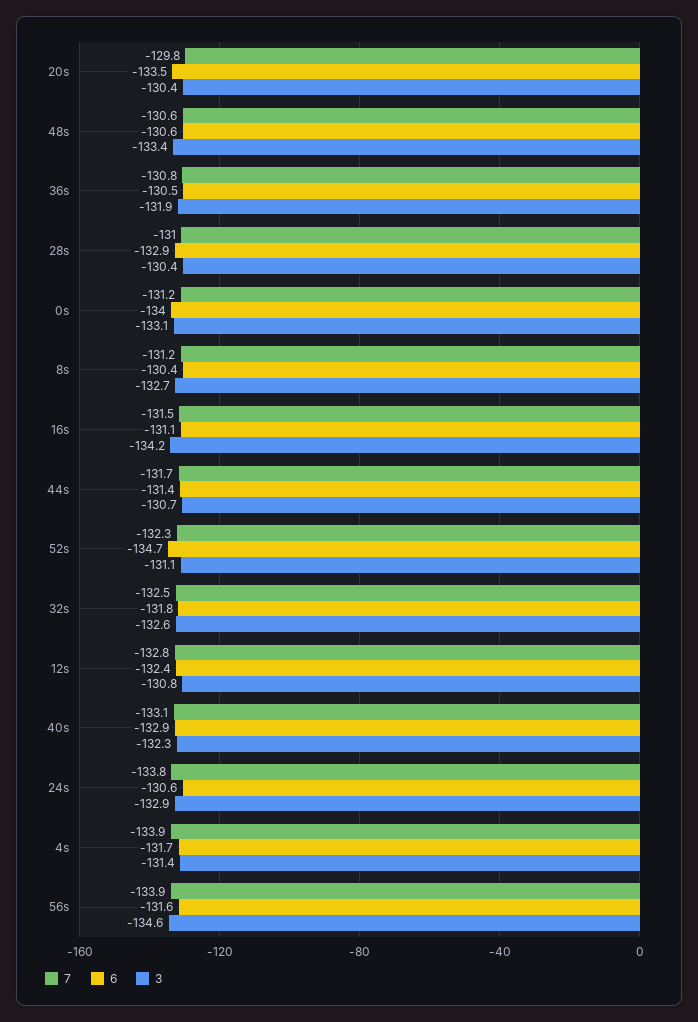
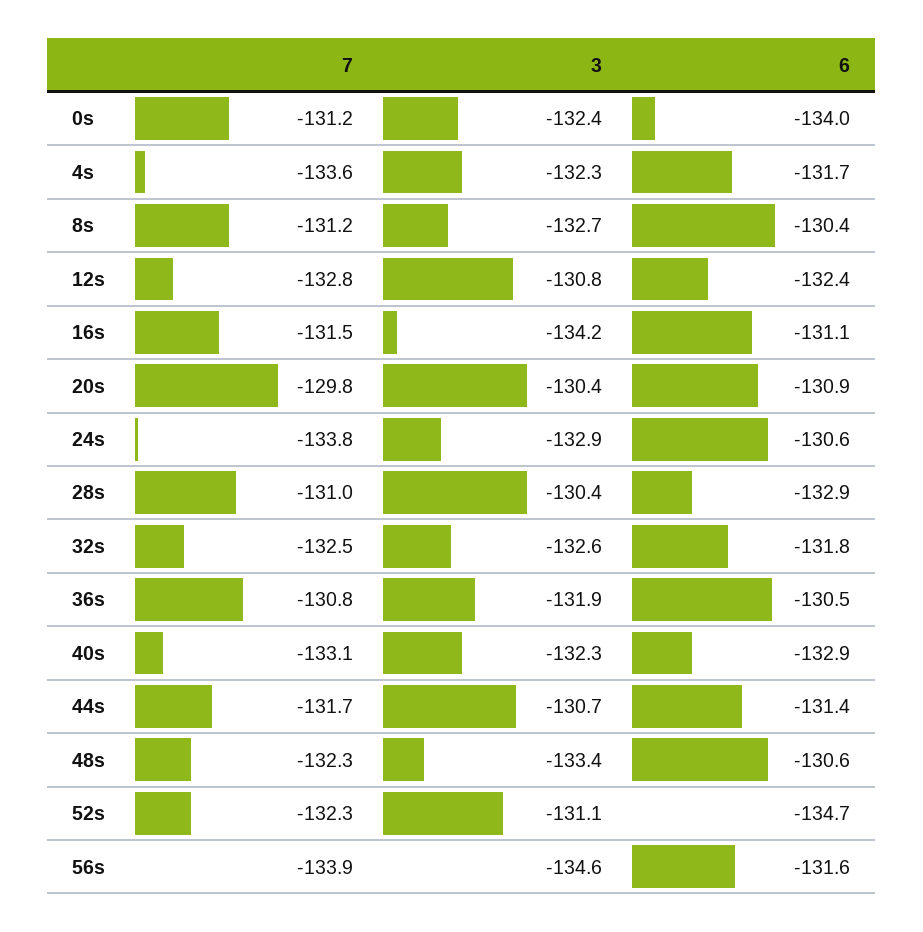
6, 20s: -133.5 -> -130.9
7, 48s: -130.6 -> -132.3
3, 0s: -133.1 -> -132.4
7, 4s: -133.9 -> -133.6
3, 4s: -131.4 -> -132.3

